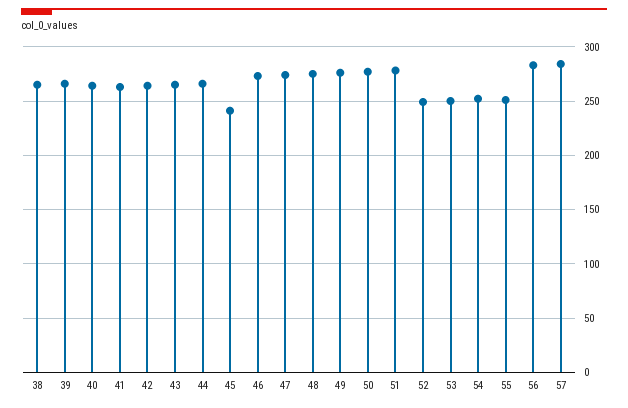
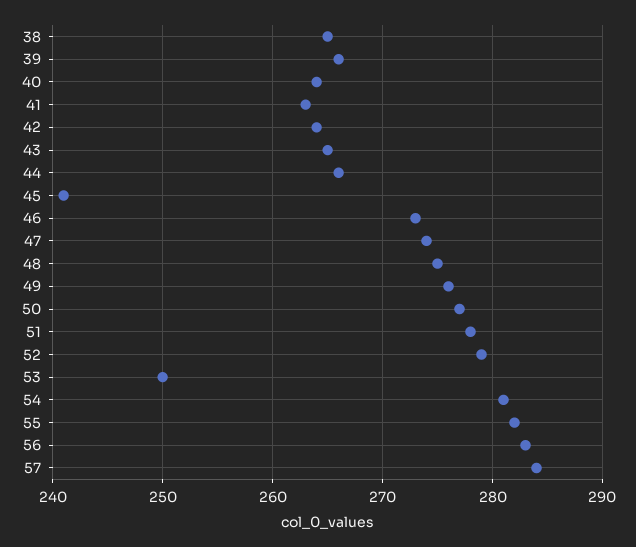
52: 250 -> 279
54: 250 -> 281
55: 250 -> 282

